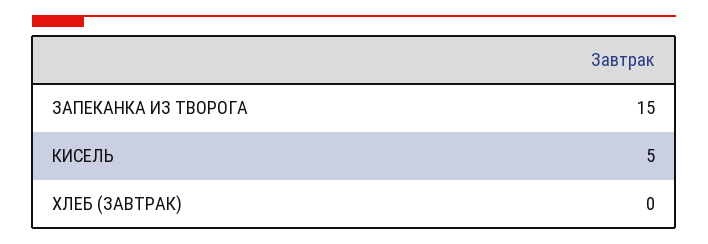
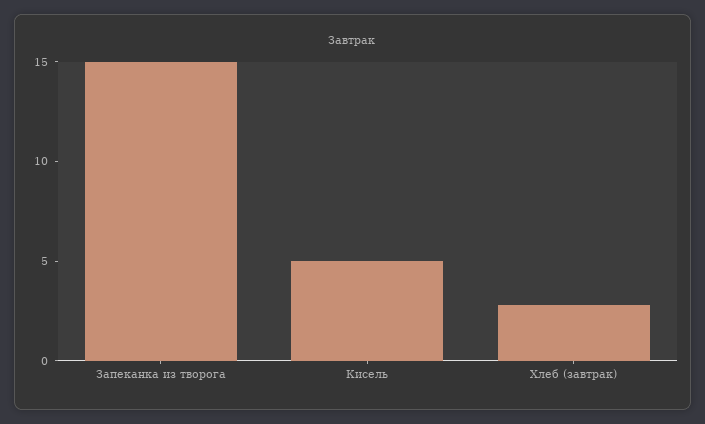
ХЛЕБ (ЗАВТРАК): 0 -> 3

